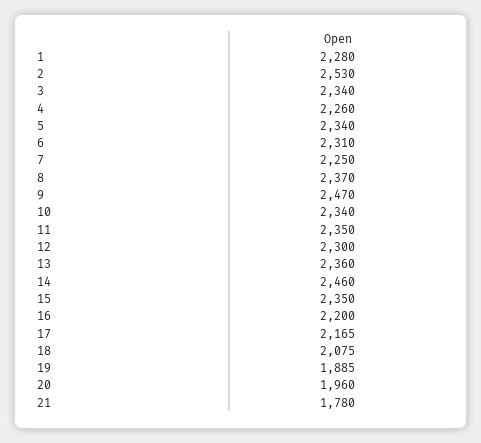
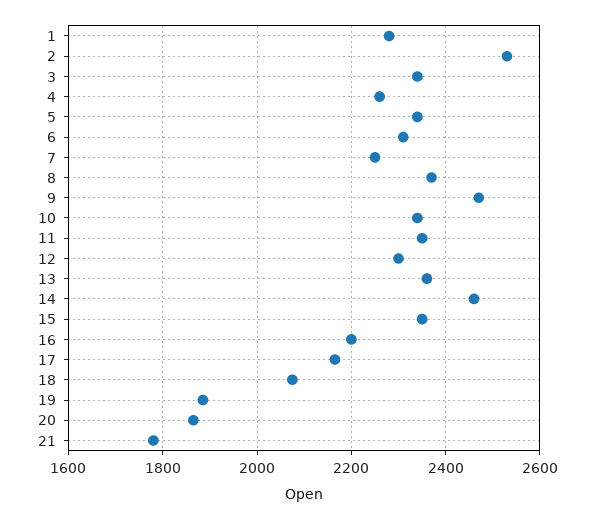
20: 1960 -> 1860

